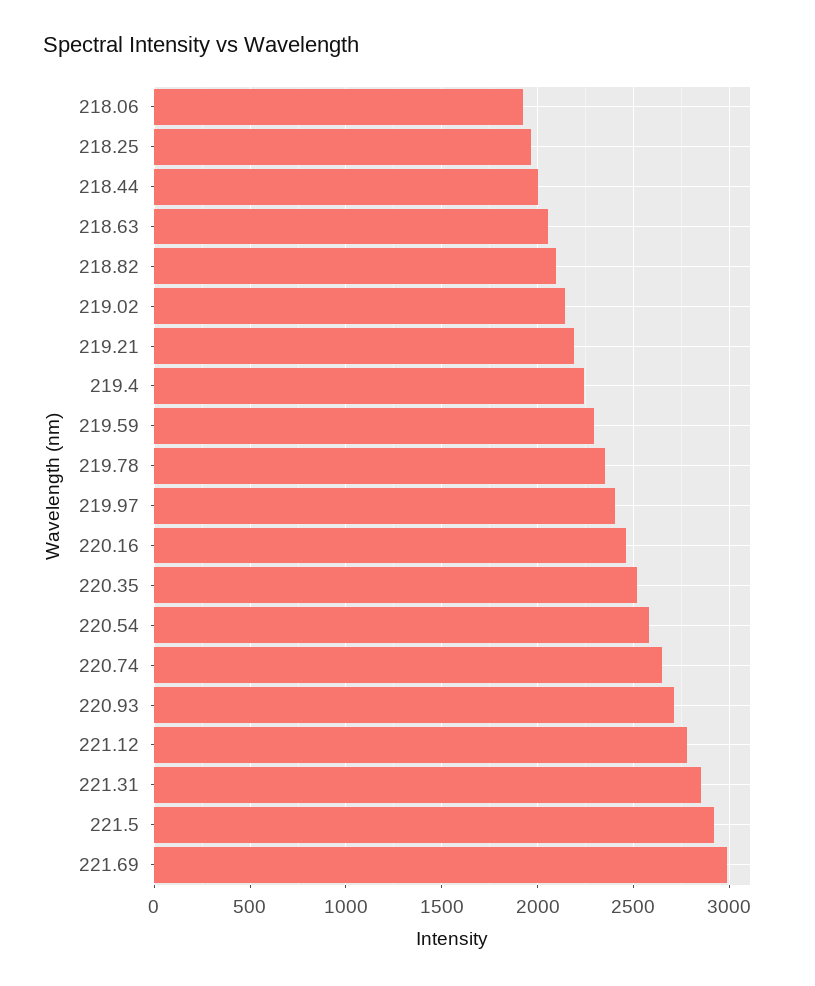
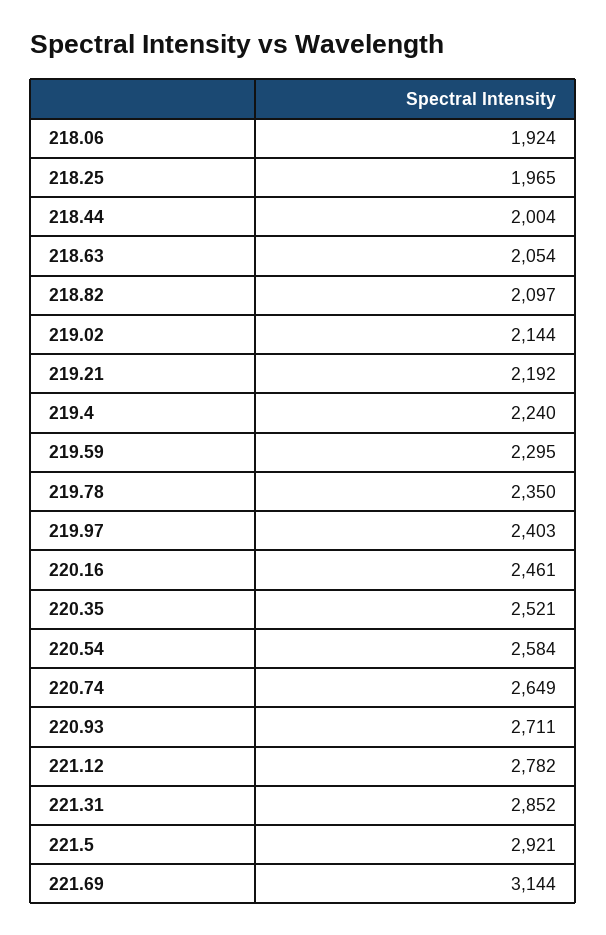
221.69: 3000 -> 3144

